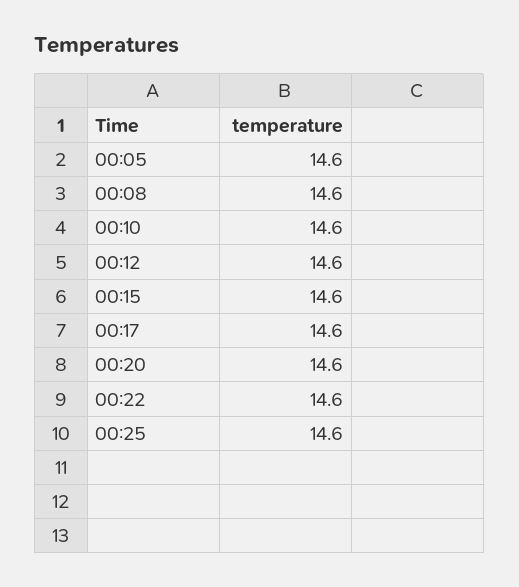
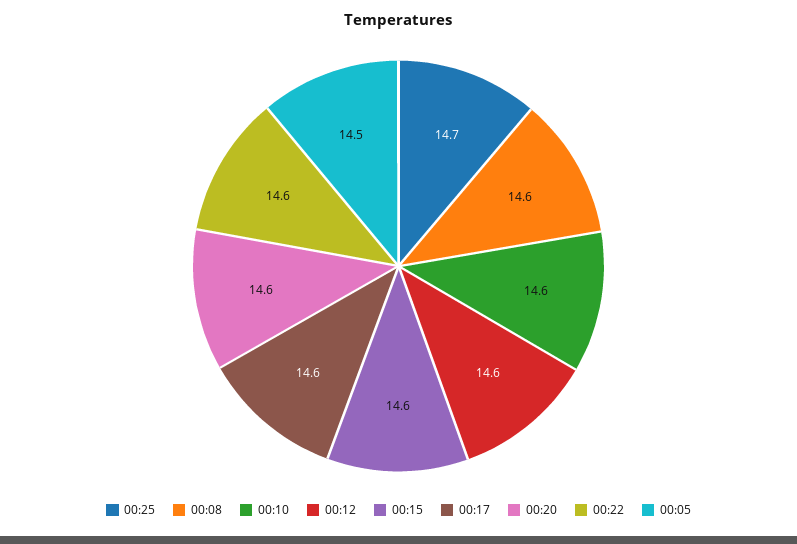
00:05: 14.6 -> 14.5
00:25: 14.6 -> 14.7

